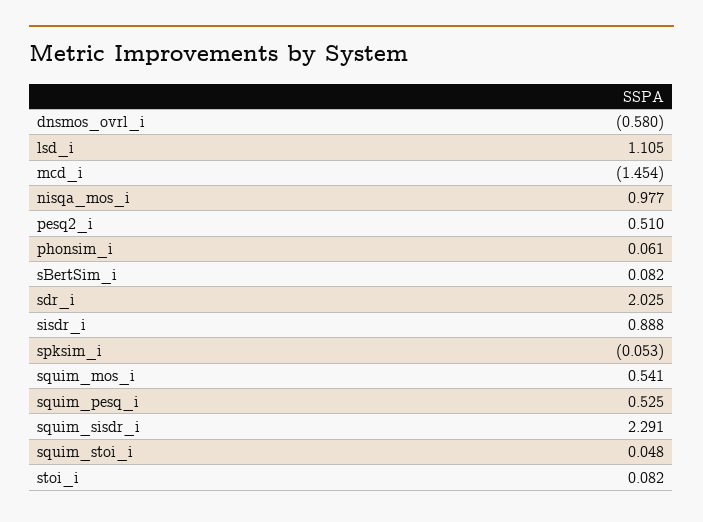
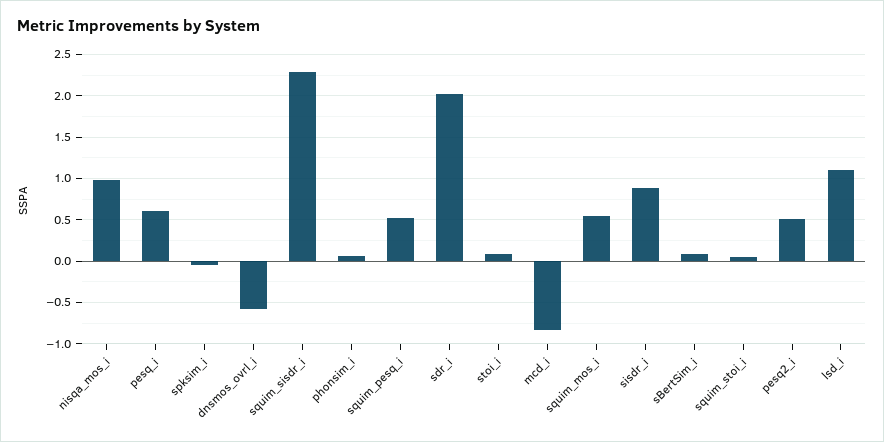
mcd_i: -1.454 -> -0.8
pesq_i: none -> 0.6

